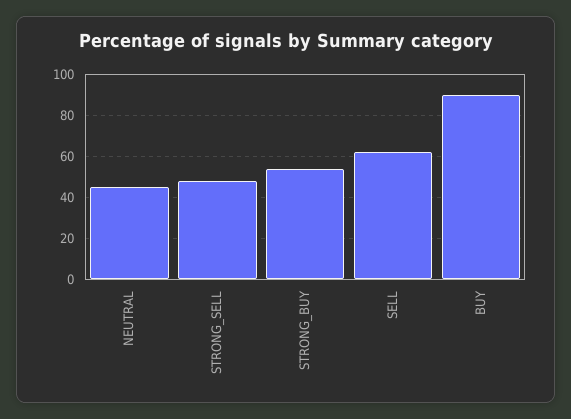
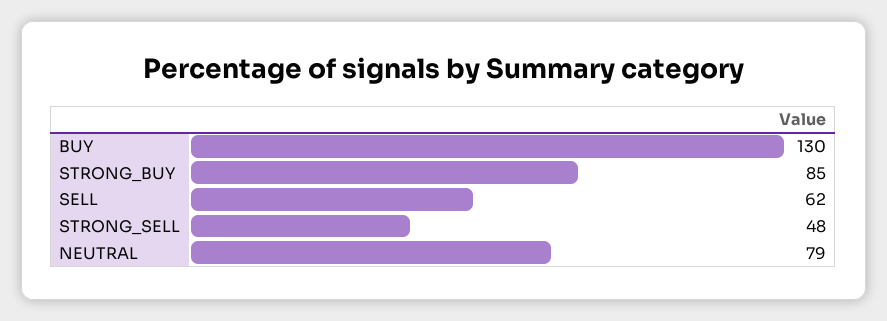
NEUTRAL: 45 -> 79
STRONG_BUY: 55 -> 85
BUY: 90 -> 130

